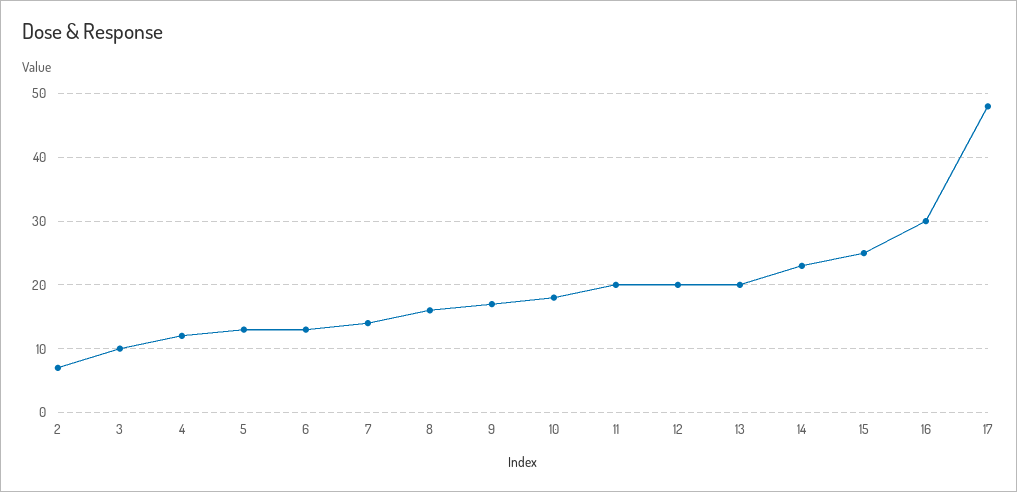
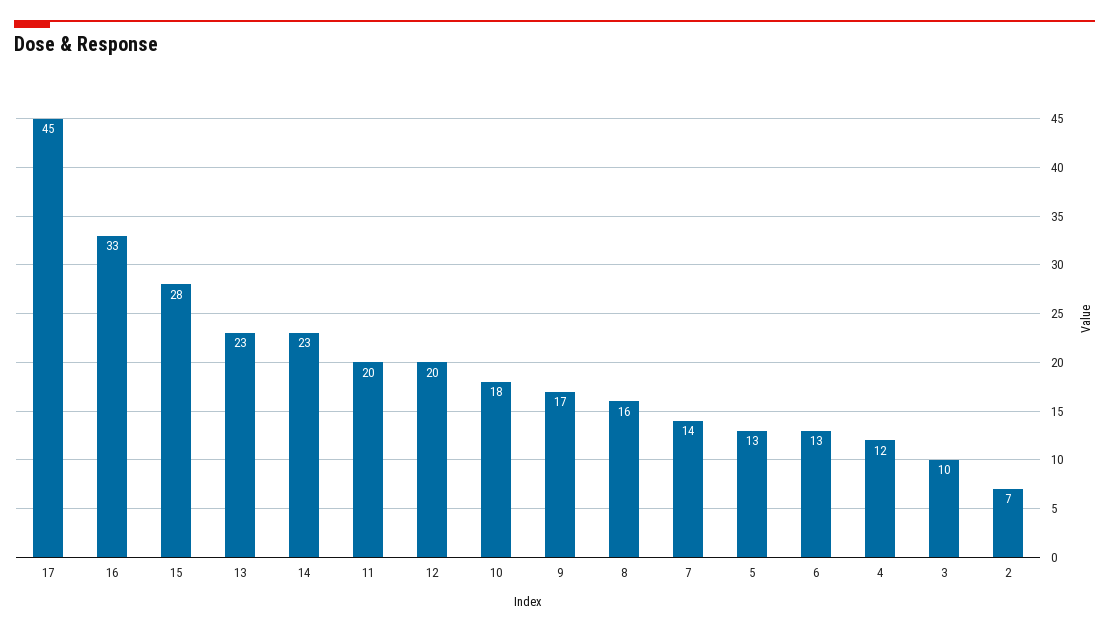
13: 20 -> 23
15: 25 -> 28
16: 30 -> 33
17: 48 -> 45

